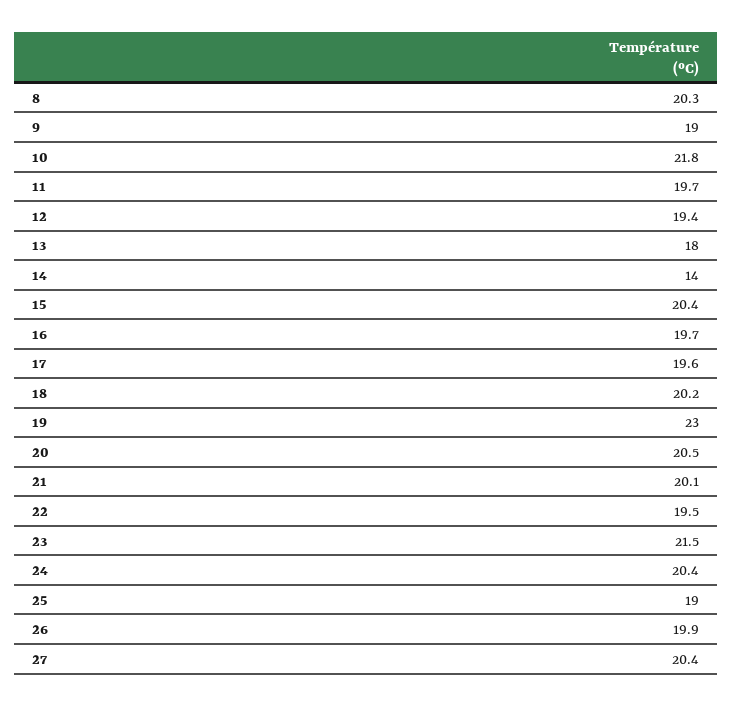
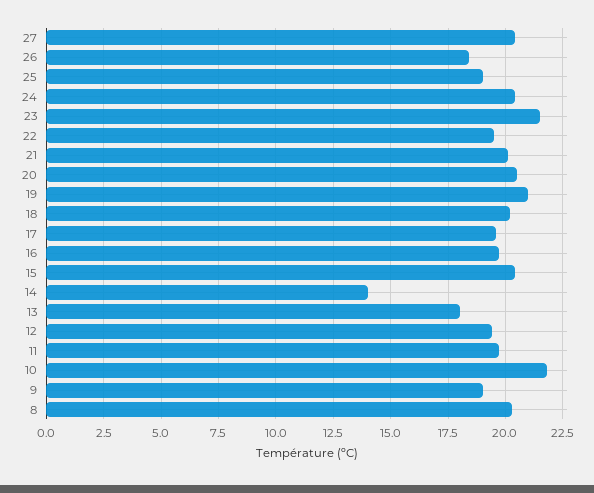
19: 23 -> 21
26: 19.9 -> 18.5

